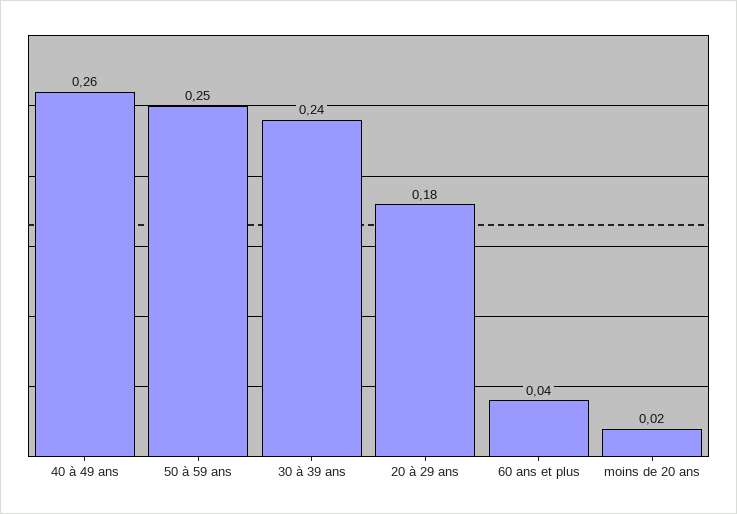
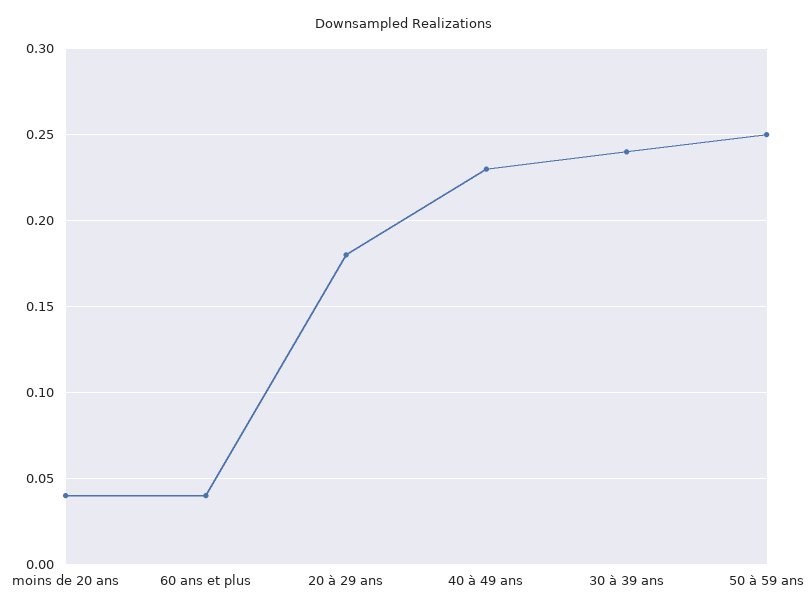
40 à 49 ans: 0.26 -> 0.23
moins de 20 ans: 0.02 -> 0.04

